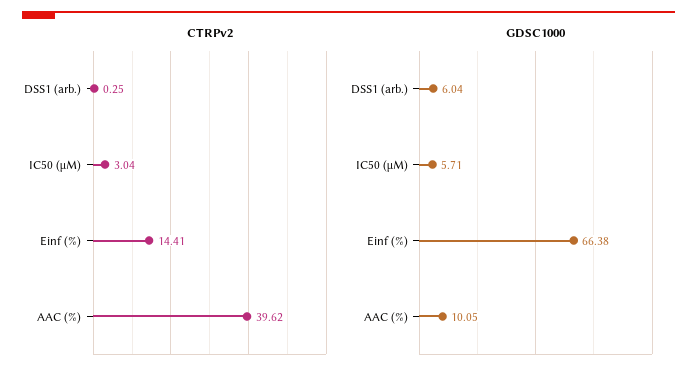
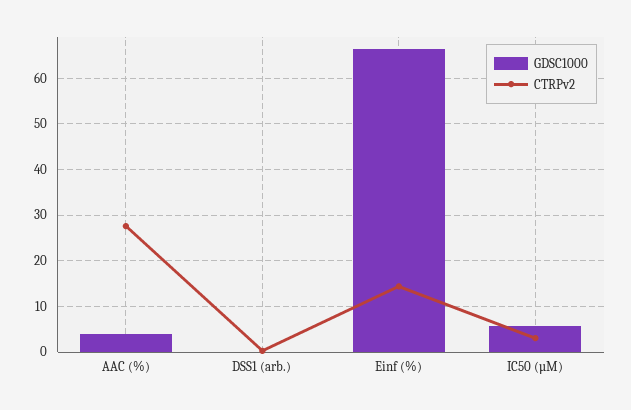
CTRPv2, AAC (%): 39.62 -> 28
GDSC1000, DSS1 (arb.): 6.04 -> 0
GDSC1000, AAC (%): 10.05 -> 4

